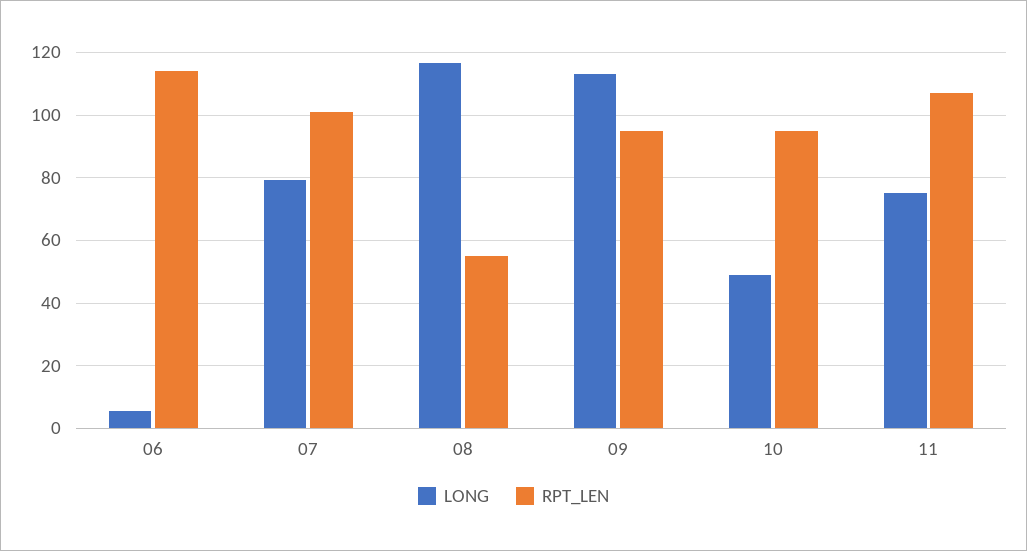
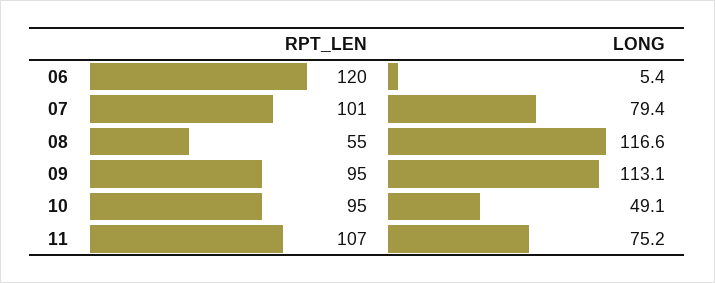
RPT_LEN, 06: 114 -> 120

